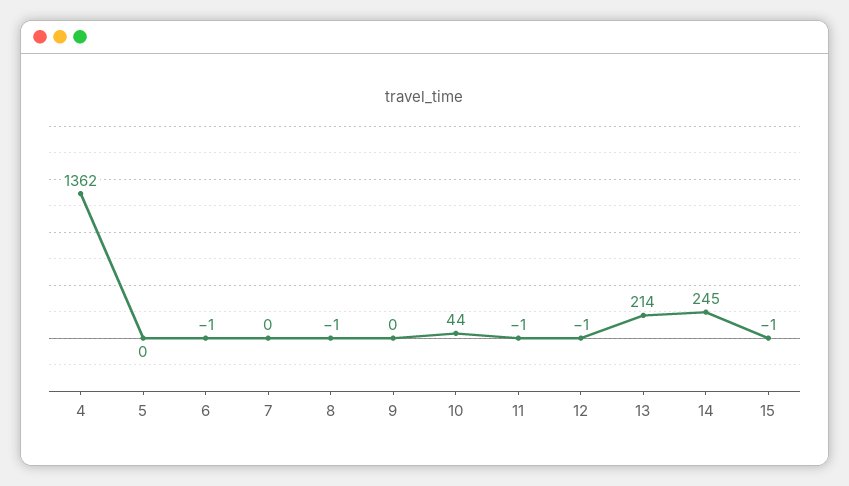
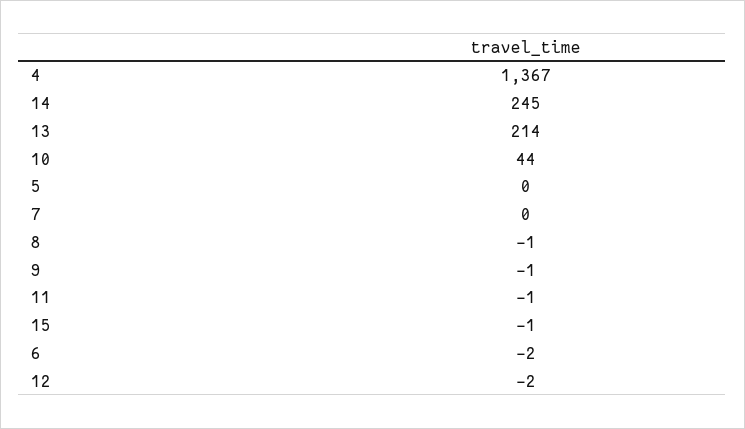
4: 1362 -> 1367
6: -1 -> -2
9: 0 -> -1
12: -1 -> -2

